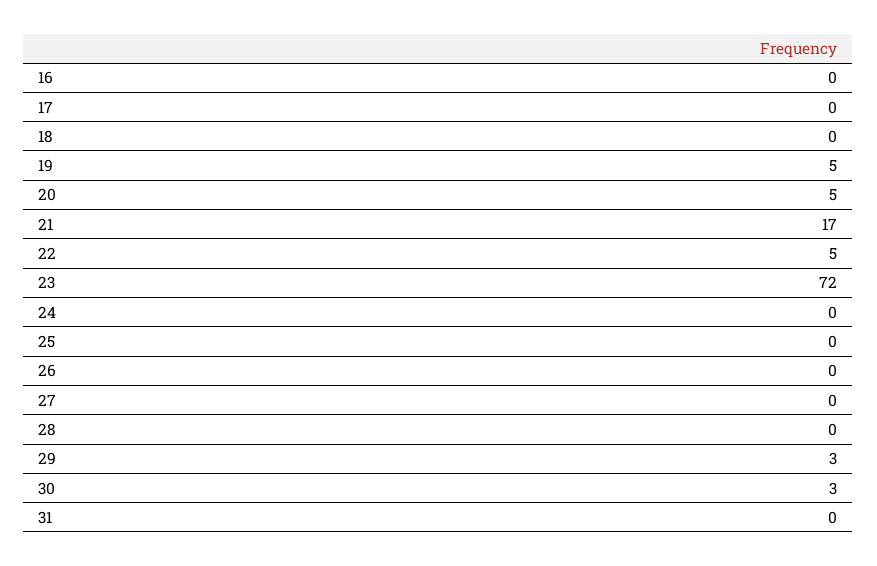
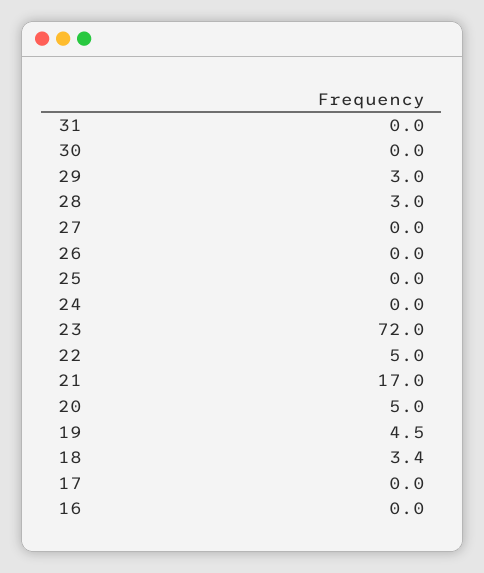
18: 0 -> 3.4
28: 0 -> 3
30: 3 -> 0

